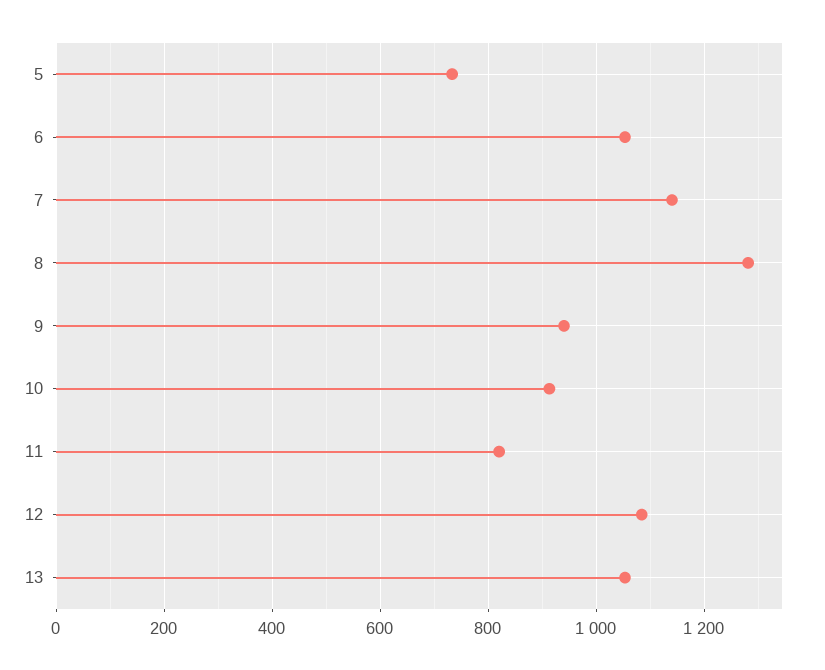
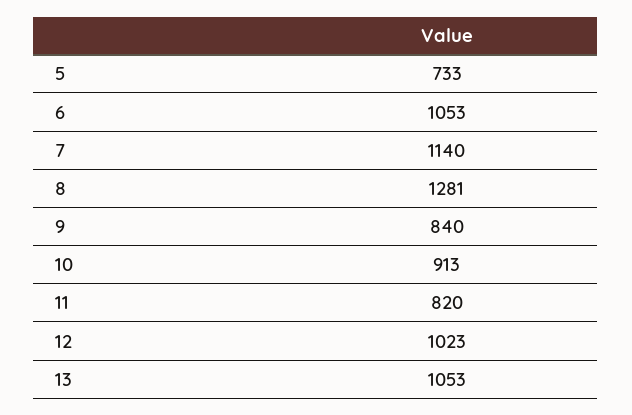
9: 940 -> 840
12: 1080 -> 1023

